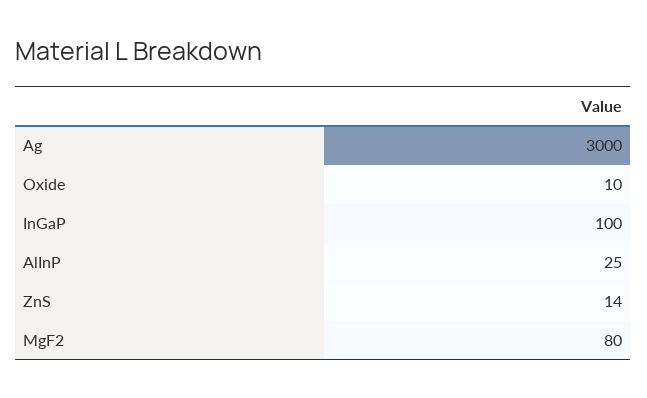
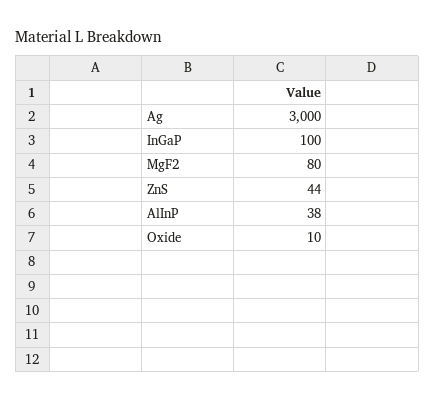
AlInP: 25 -> 38
ZnS: 14 -> 44

